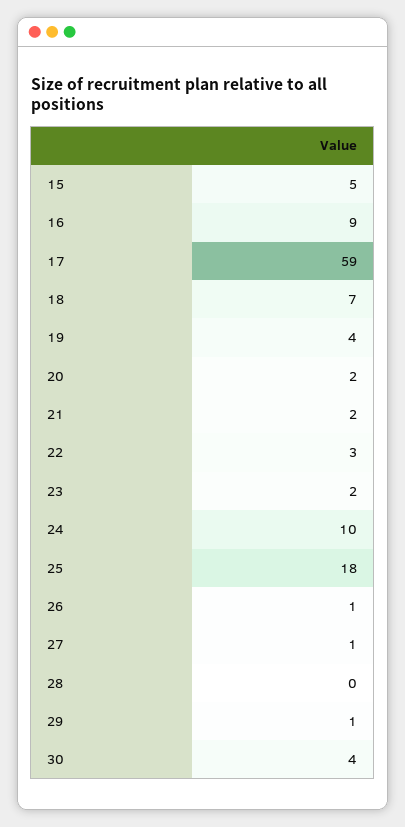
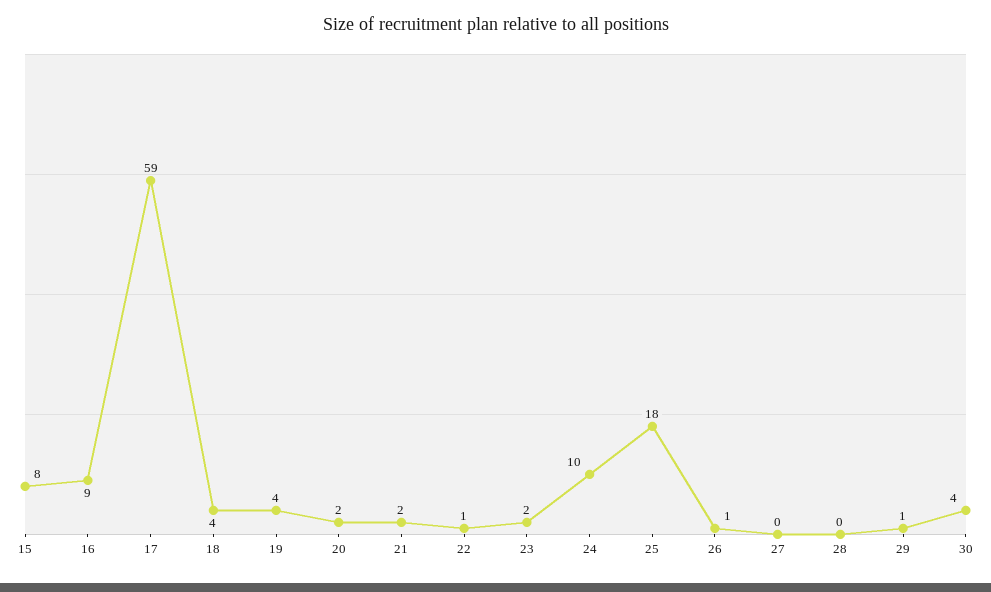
15: 5 -> 8
18: 7 -> 4
22: 3 -> 1
27: 1 -> 0

